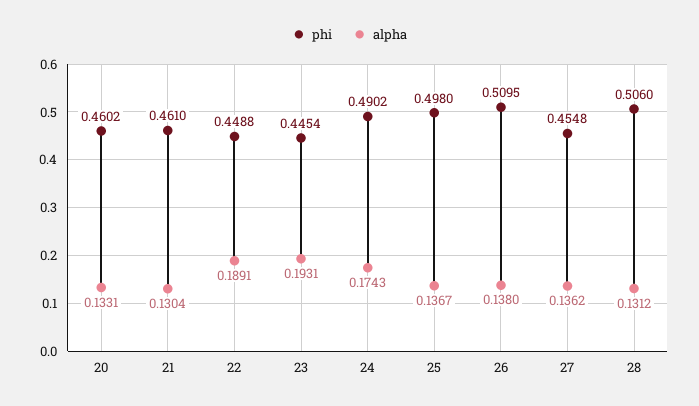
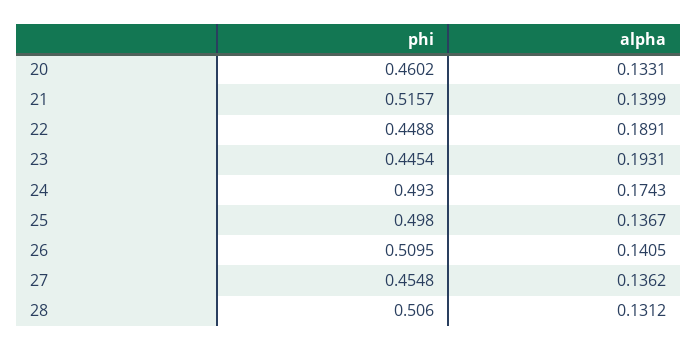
phi, 21: 0.461 -> 0.5157
alpha, 21: 0.1304 -> 0.1399
phi, 24: 0.4902 -> 0.493
alpha, 26: 0.138 -> 0.1405

